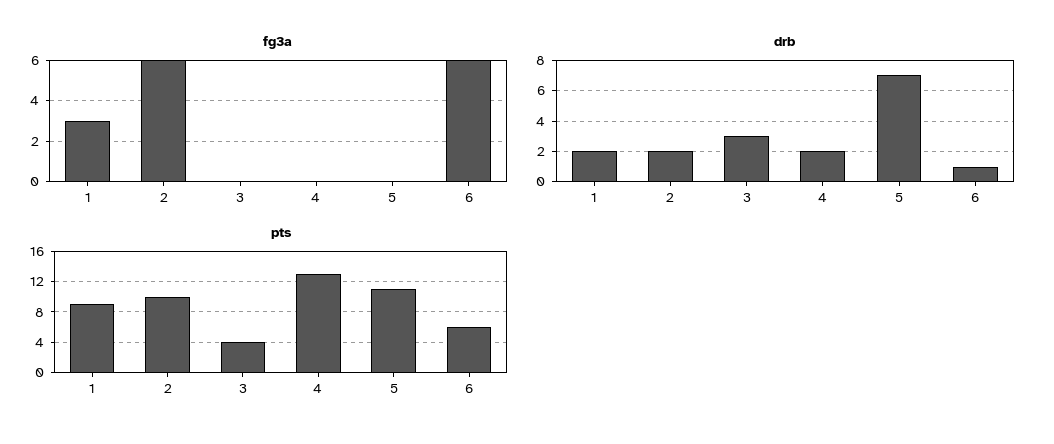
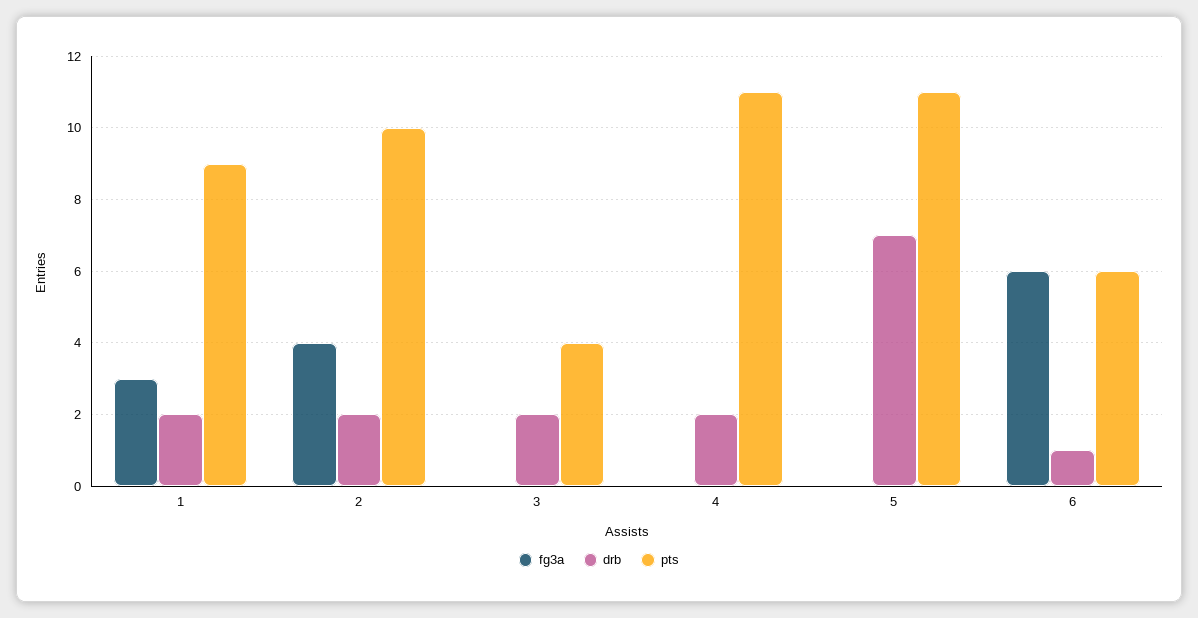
fg3a, 2: 6 -> 4
drb, 3: 3 -> 2
pts, 4: 13 -> 11

